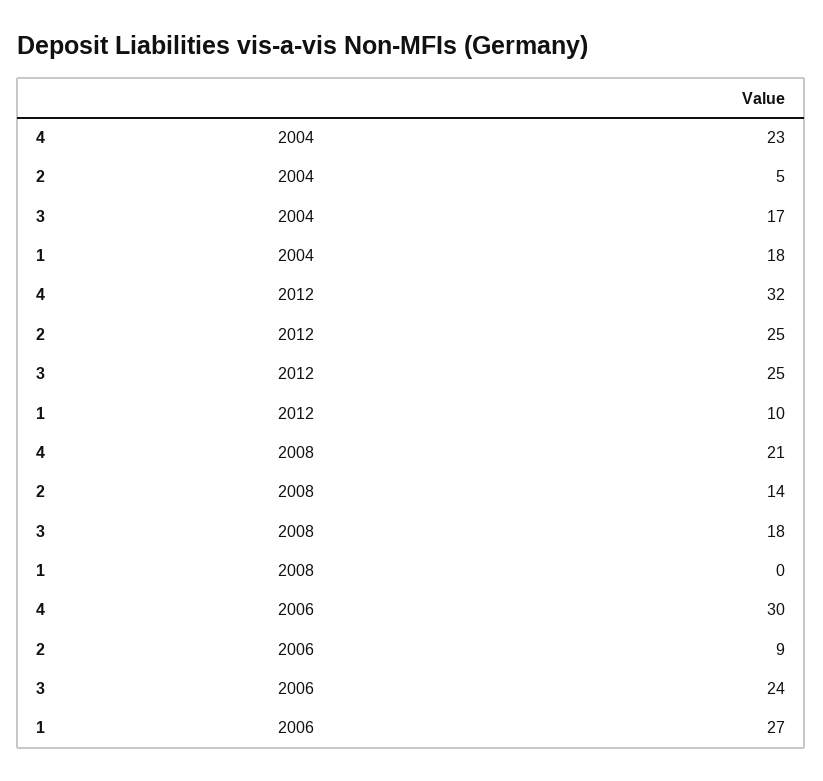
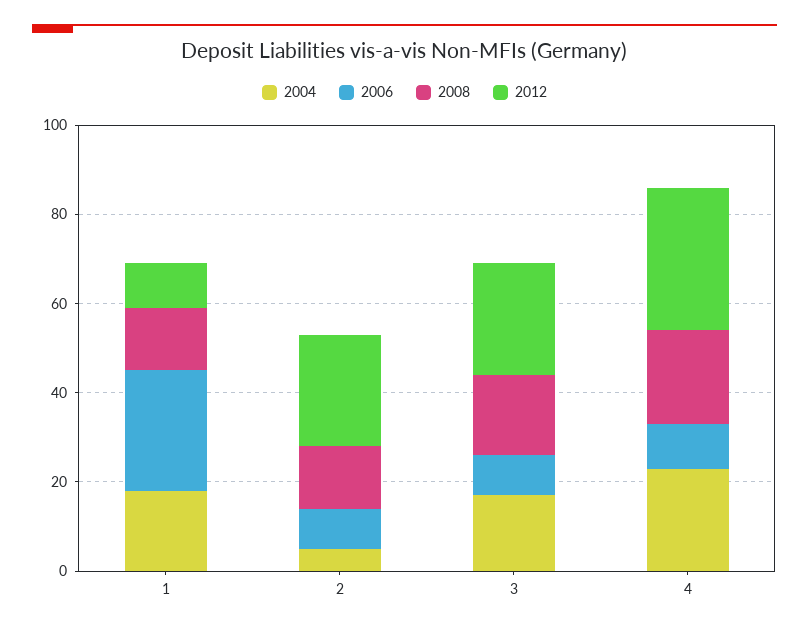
2008, 1: 0 -> 15
2006, 4: 30 -> 10
2006, 3: 24 -> 10

